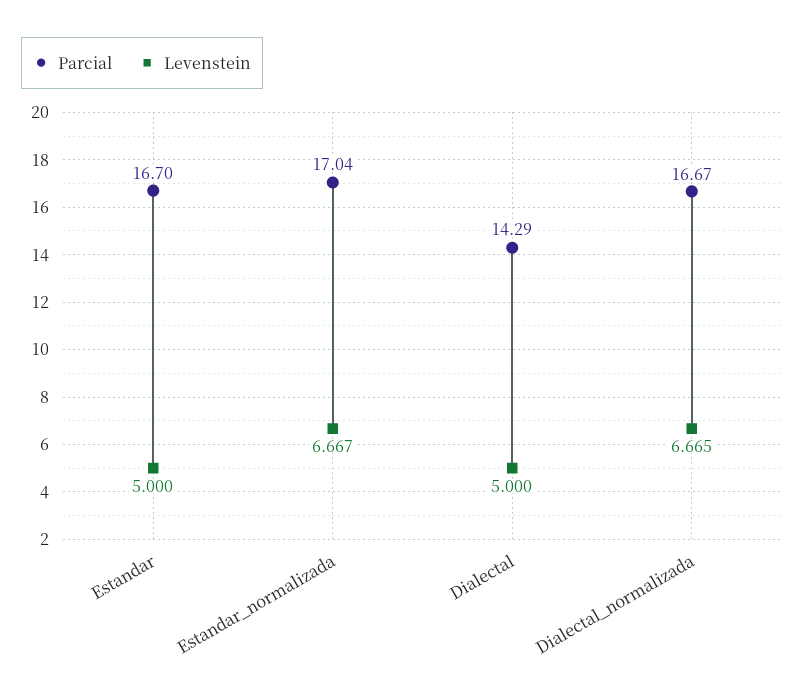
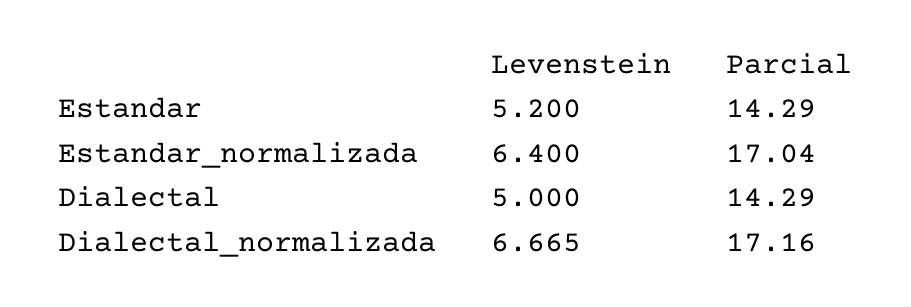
Parcial, Estandar: 16.7 -> 14.29
Levenstein, Estandar: 5 -> 5.2
Levenstein, Estandar_normalizada: 6.667 -> 6.4
Parcial, Dialectal_normalizada: 16.67 -> 17.16

